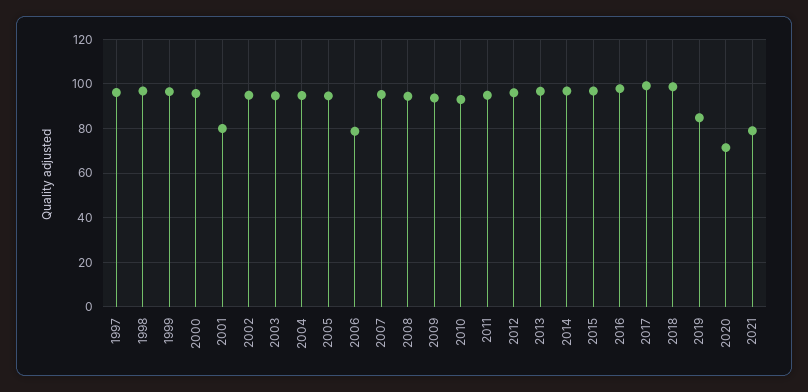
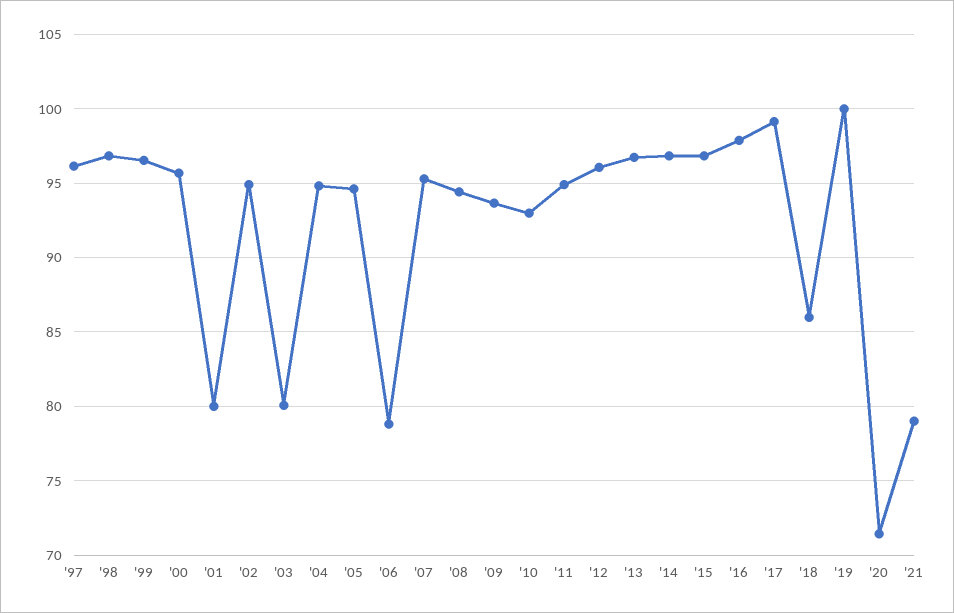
2003: 95 -> 80
2018: 100 -> 86
2019: 85 -> 100

